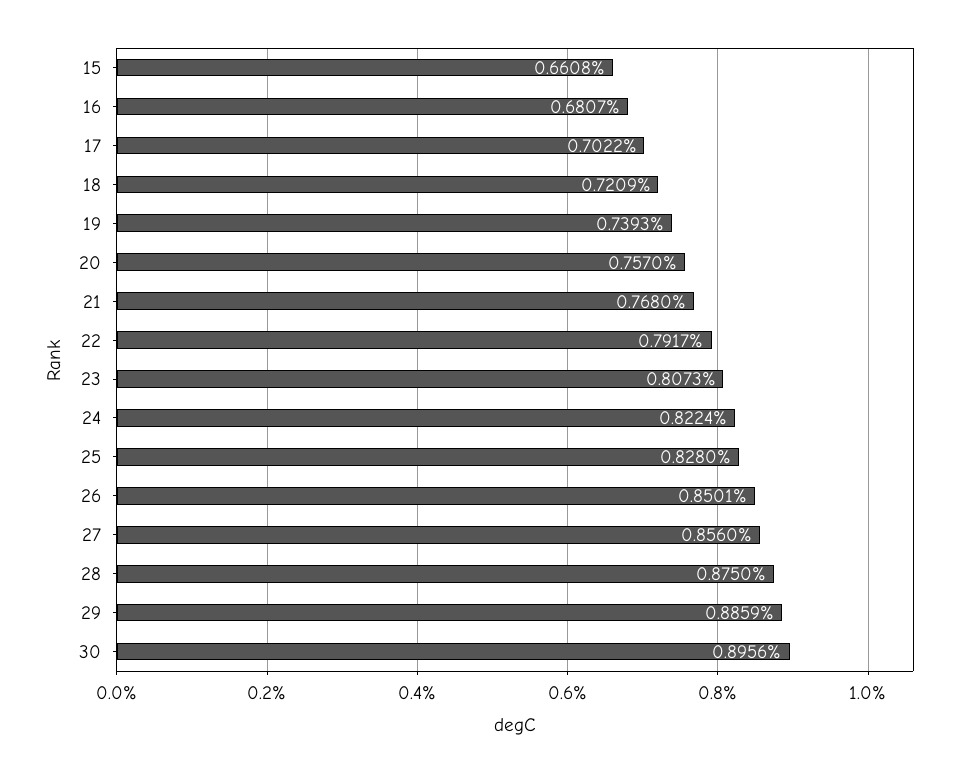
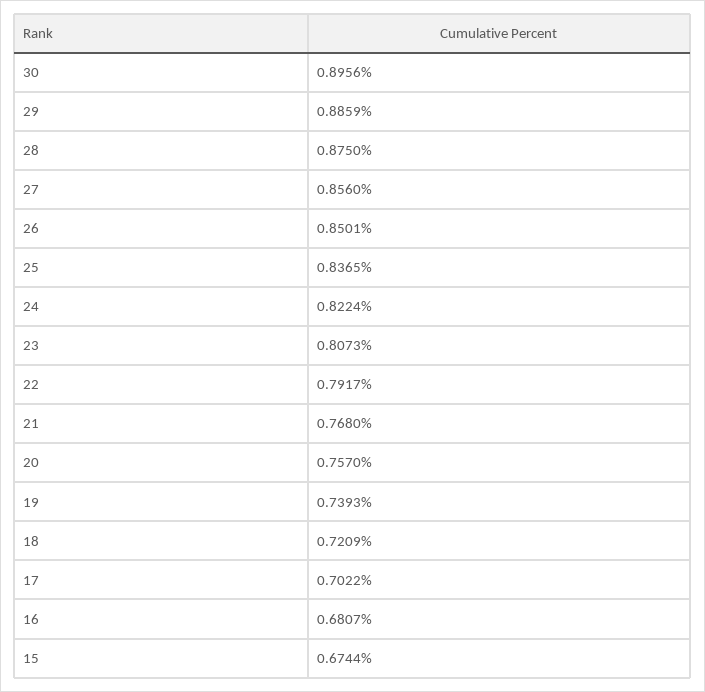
15: 0.6608 -> 0.6744
25: 0.828 -> 0.8365

